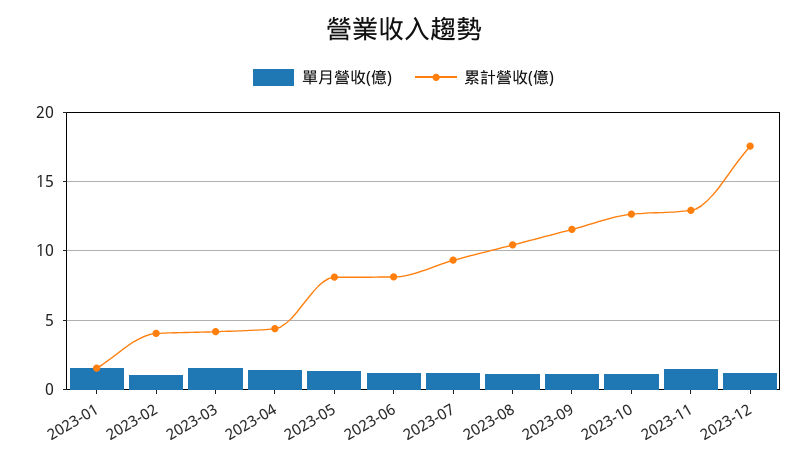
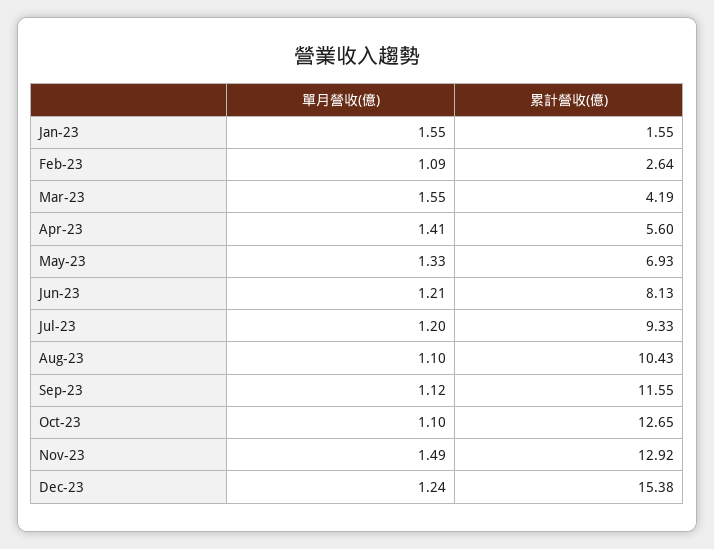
累計營收(億), 2023-02: 4 -> 2.64
累計營收(億), 2023-04: 4.5 -> 5.6
累計營收(億), 2023-05: 8 -> 6.93
累計營收(億), 2023-12: 17.5 -> 15.38

